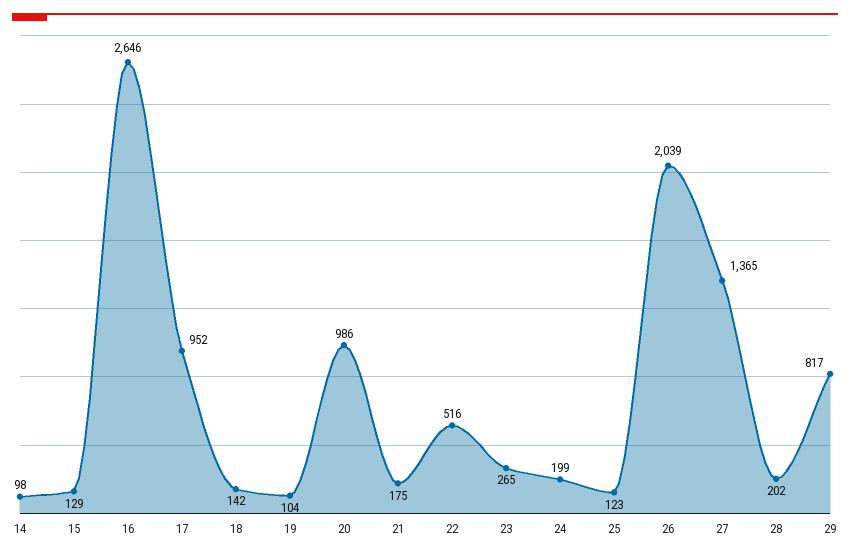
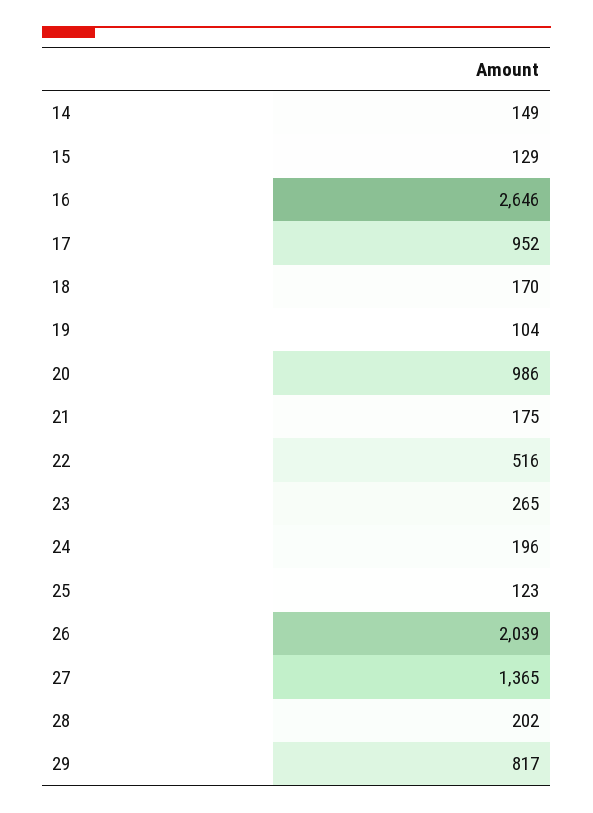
14: 98 -> 149
18: 142 -> 170
24: 199 -> 196

